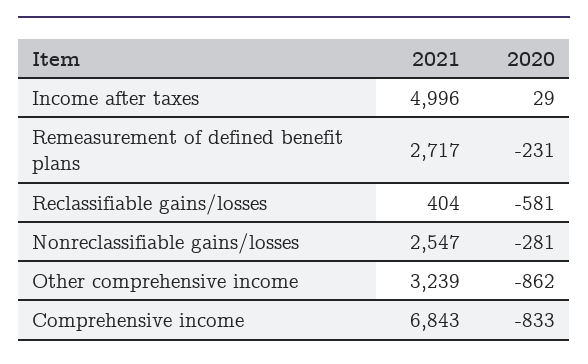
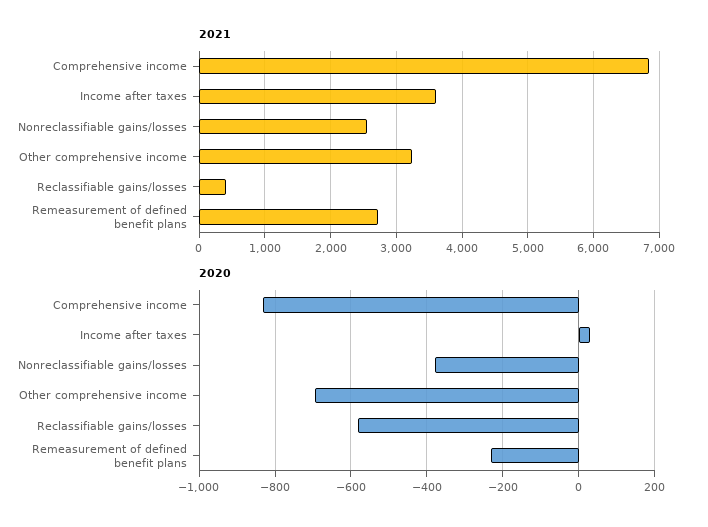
2021, Income after taxes: 4996 -> 3600
2020, Nonreclassifiable gains/losses: -281 -> -380
2020, Other comprehensive income: -862 -> -700

